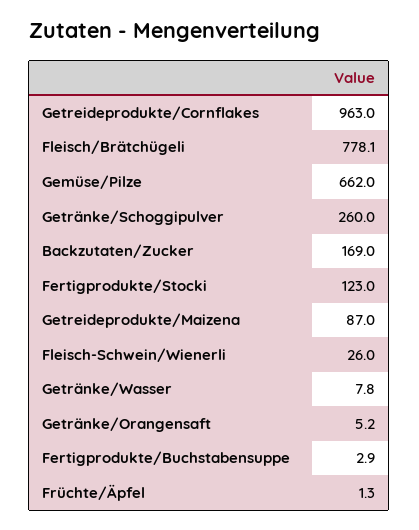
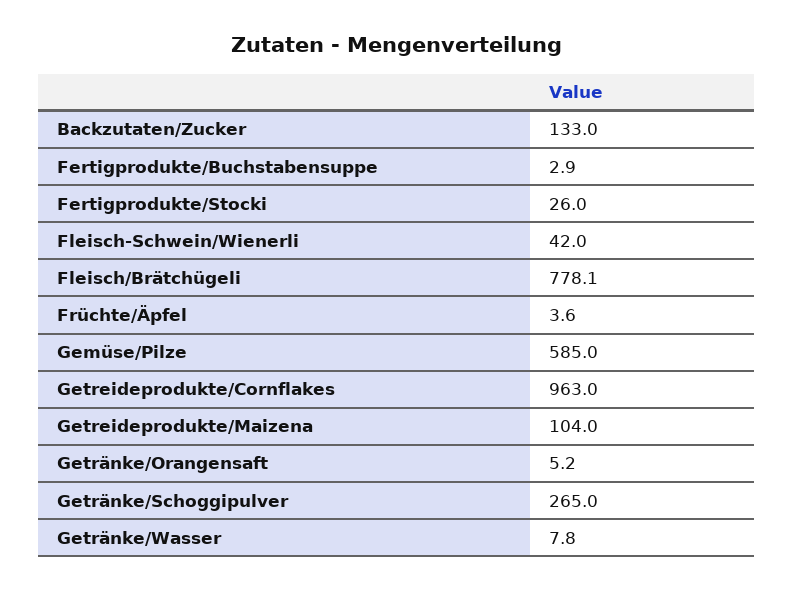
Gemüse/Pilze: 662 -> 585
Getränke/Schoggipulver: 260 -> 265
Backzutaten/Zucker: 169 -> 133
Fertigprodukte/Stocki: 123 -> 26
Getreideprodukte/Maizena: 87 -> 104
Fleisch-Schwein/Wienerli: 26 -> 42
Früchte/Äpfel: 1.3 -> 3.6

